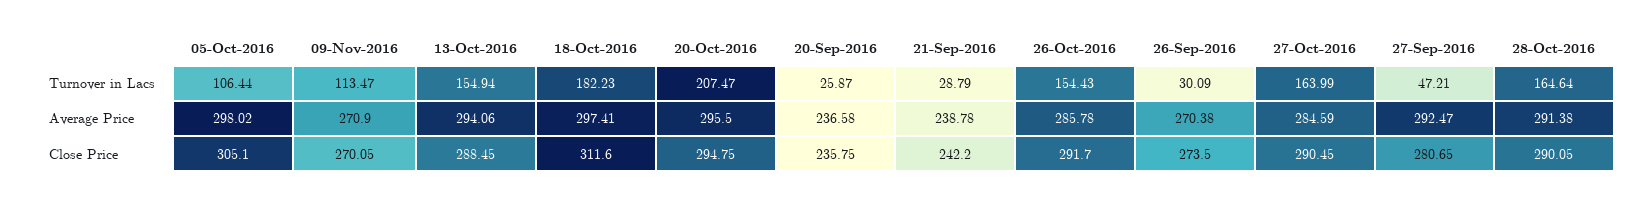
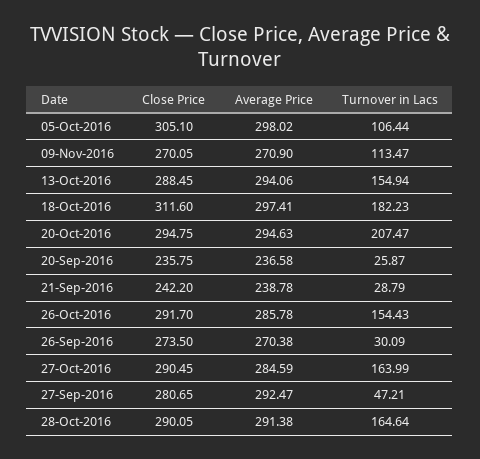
20-Oct-2016, Average Price: 295.5 -> 294.63

